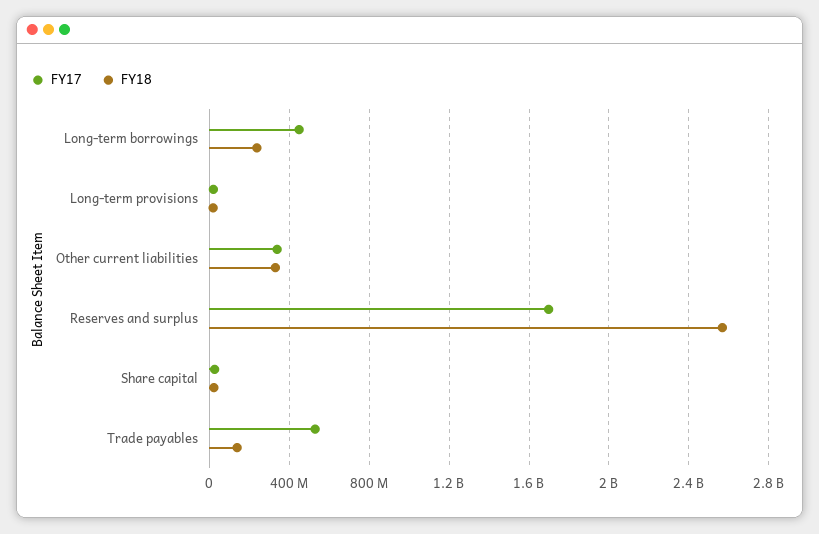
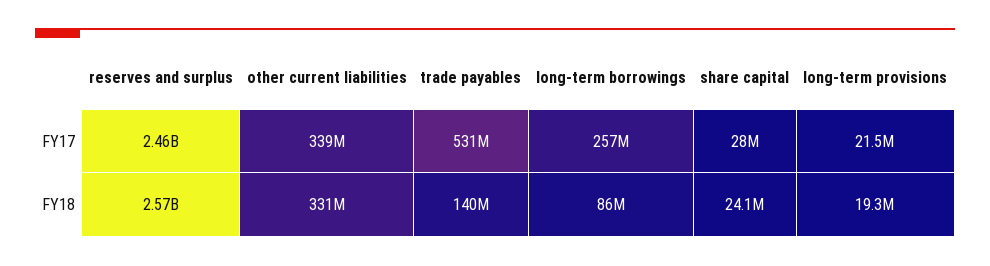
FY17, Long-term borrowings: 450000000 -> 257000000
FY18, Long-term borrowings: 250000000 -> 86000000
FY17, Reserves and surplus: 1700000000 -> 2460000000

